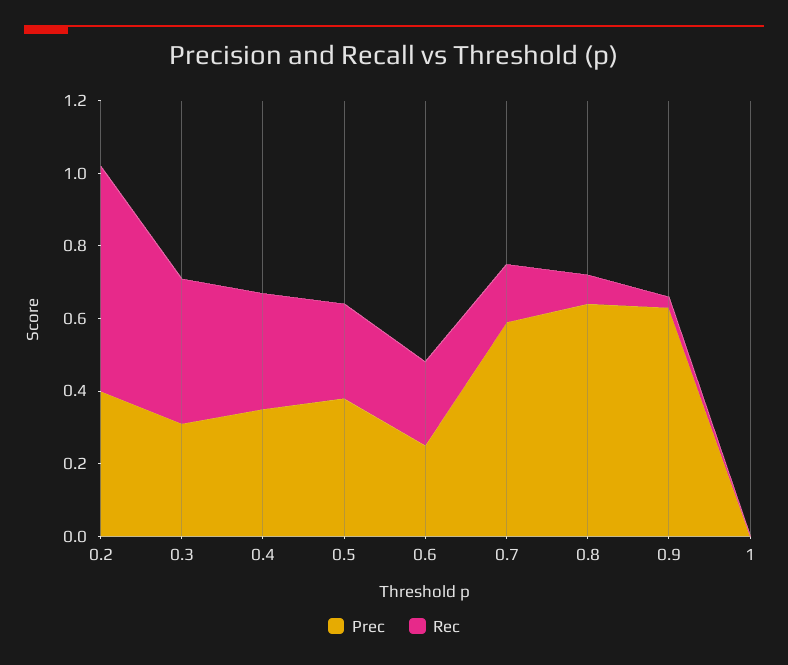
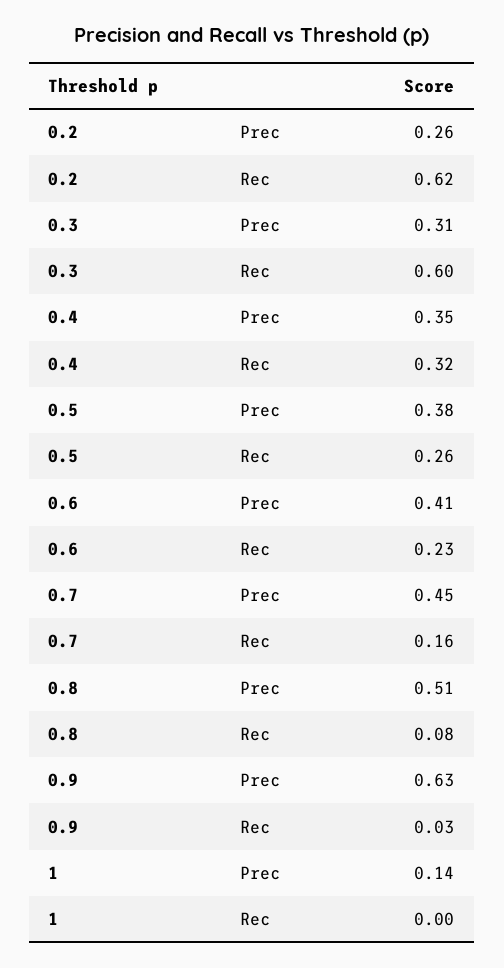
Prec, 0.2: 0.4 -> 0.26
Rec, 0.3: 0.4 -> 0.6
Prec, 0.6: 0.25 -> 0.41
Prec, 0.7: 0.6 -> 0.45
Prec, 0.8: 0.65 -> 0.51
Prec, 1: 0 -> 0.14

